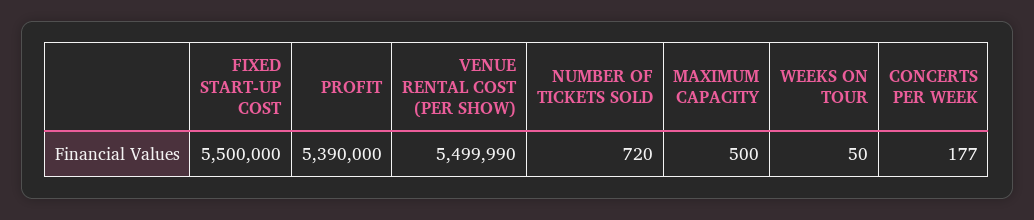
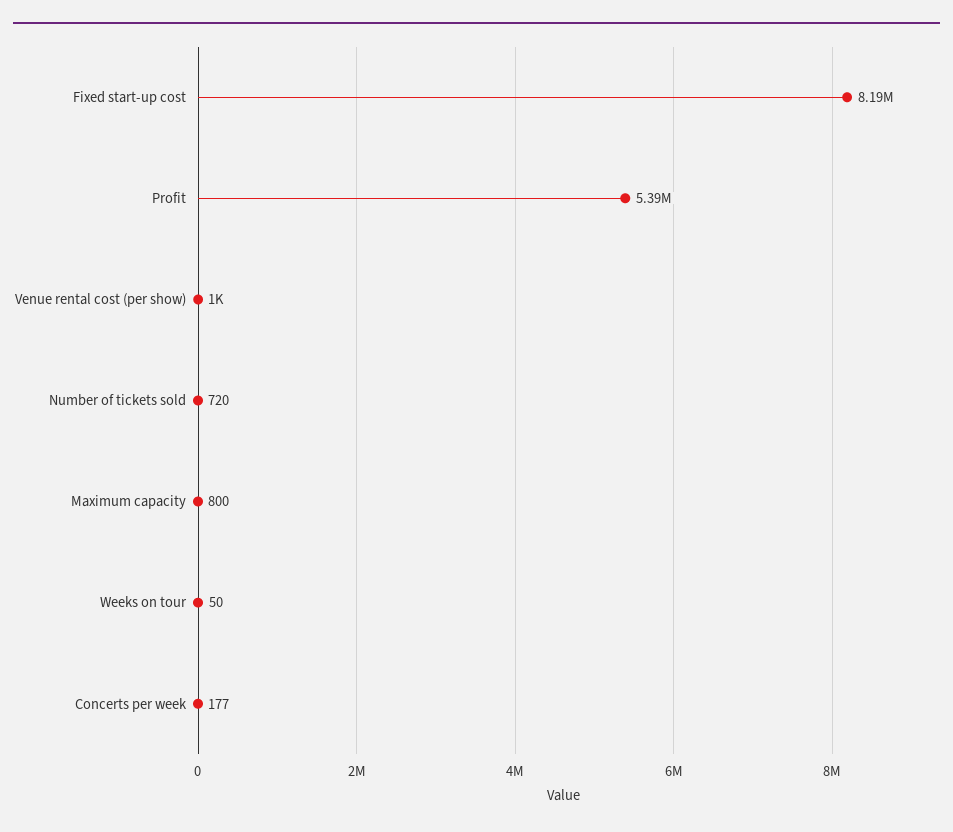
FIXED START-UP COST: 5500000 -> 8190000
VENUE RENTAL COST (PER SHOW): 5499990 -> 1000
MAXIMUM CAPACITY: 500 -> 800

